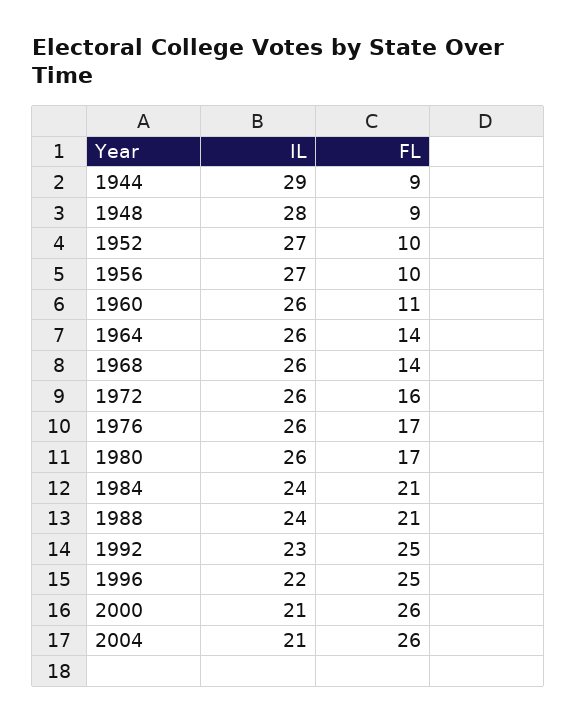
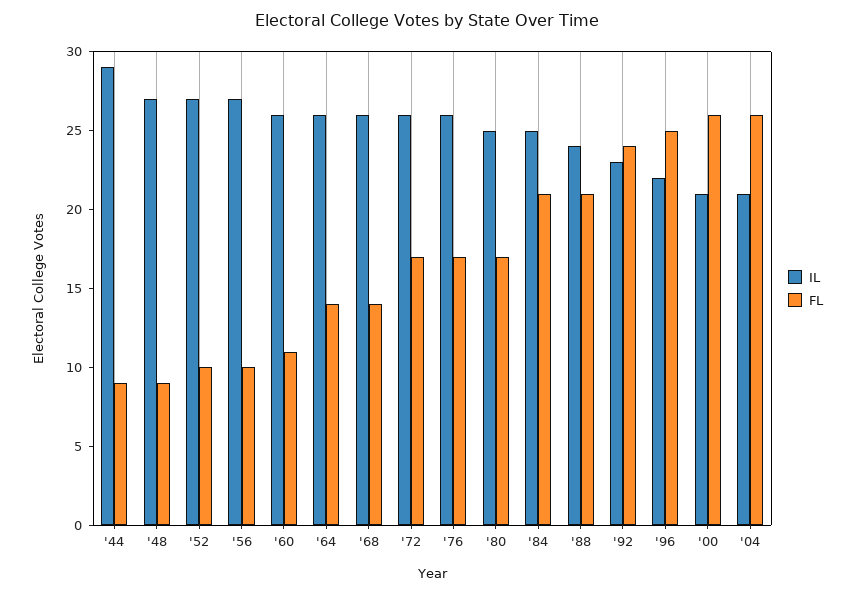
IL, 1948: 28 -> 27
FL, 1972: 16 -> 17
IL, 1980: 26 -> 25
IL, 1984: 24 -> 25
FL, 1992: 25 -> 24

